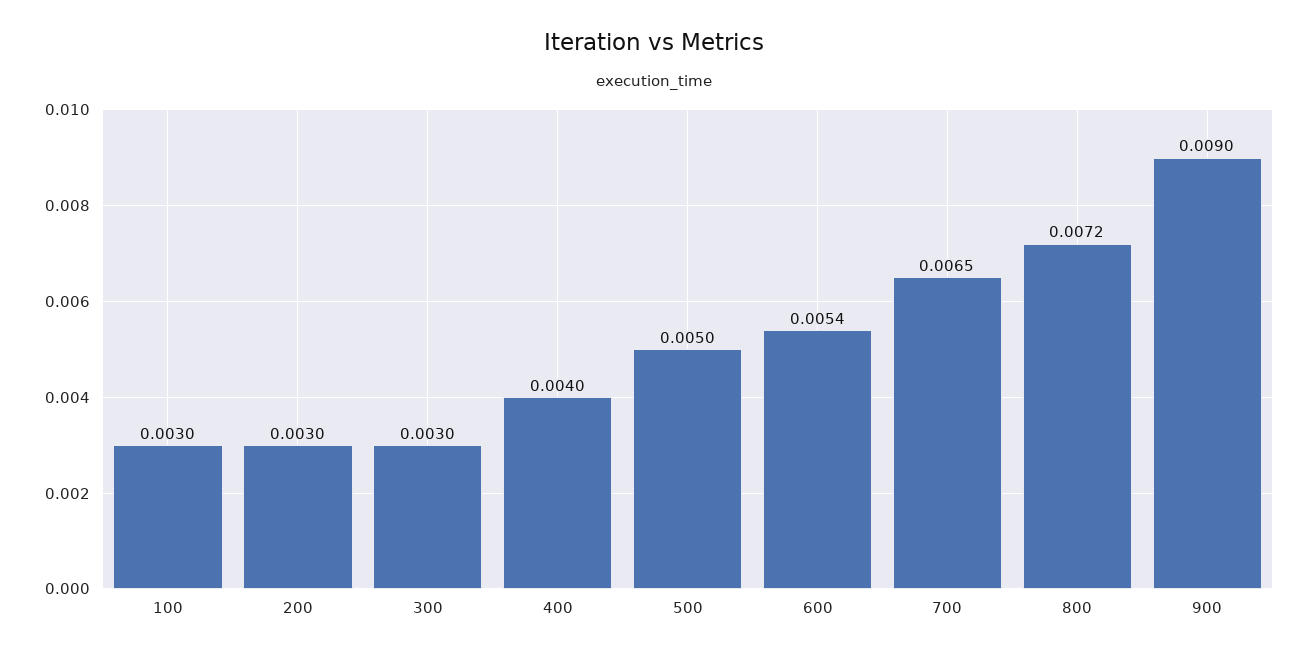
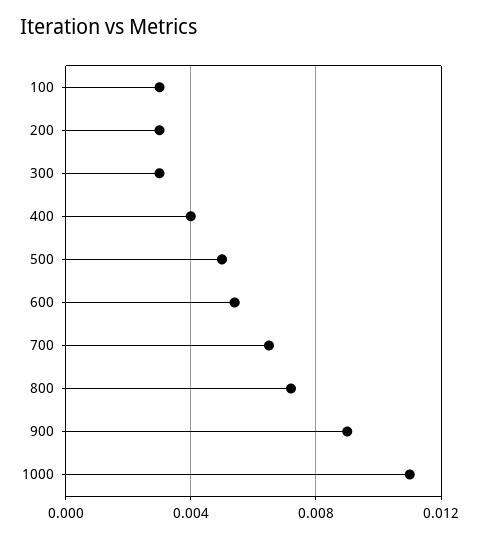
1000: none -> 0.011

